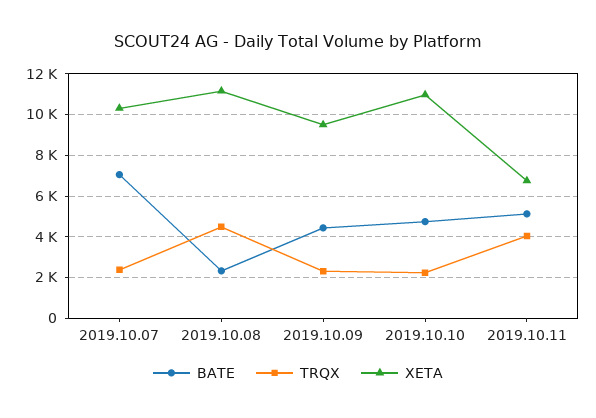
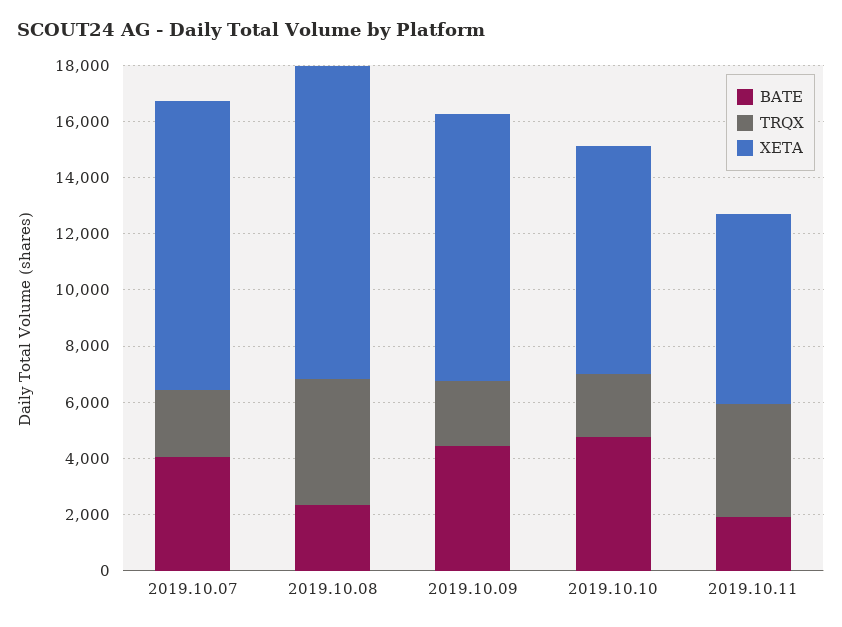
BATE, 2019.10.07: 7000 -> 4000
XETA, 2019.10.10: 11000 -> 8000
BATE, 2019.10.11: 5000 -> 2000

